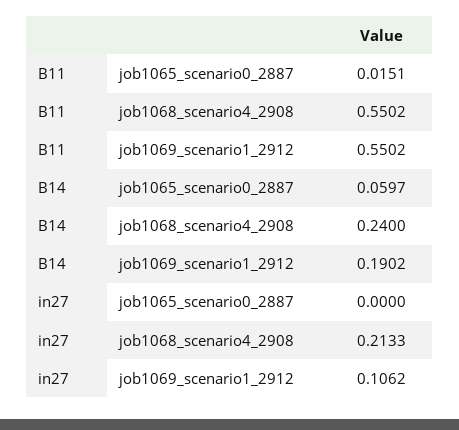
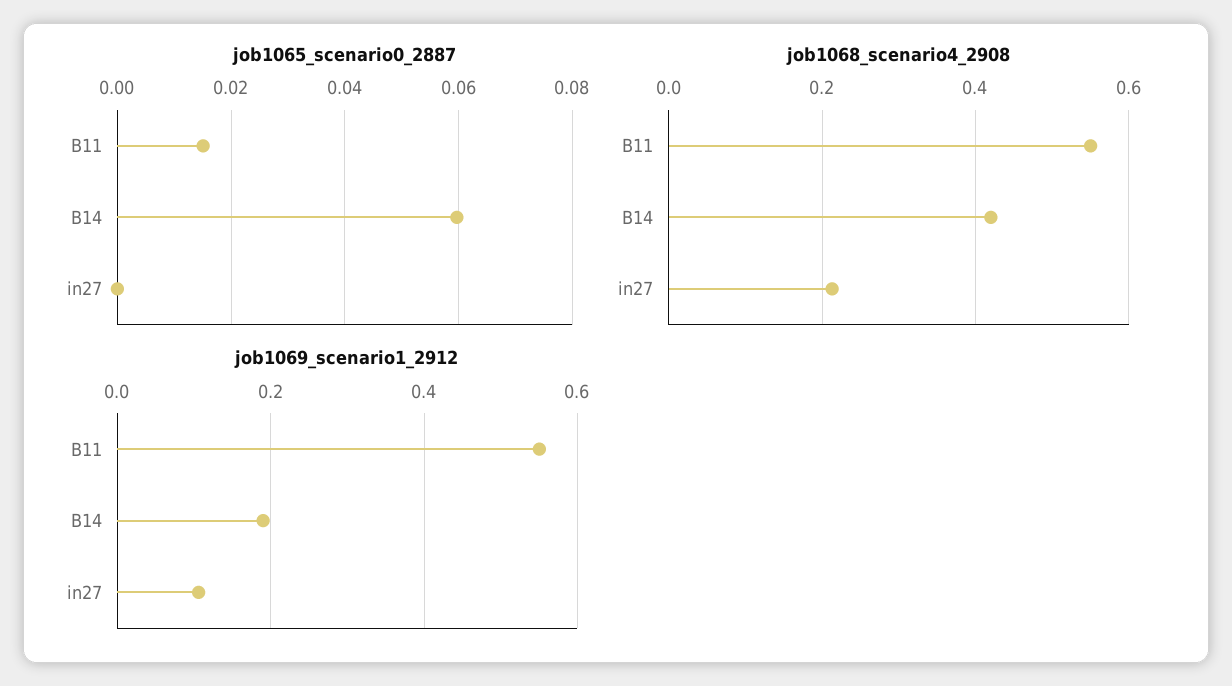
job1068_scenario4_2908, B14: 0.24 -> 0.42

